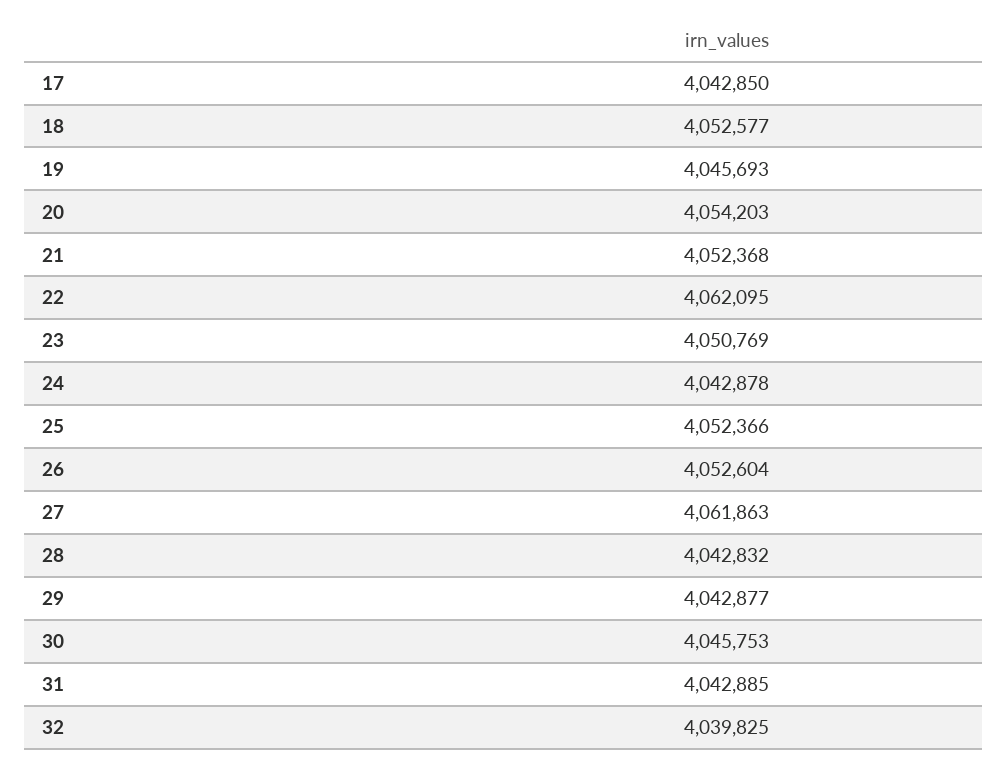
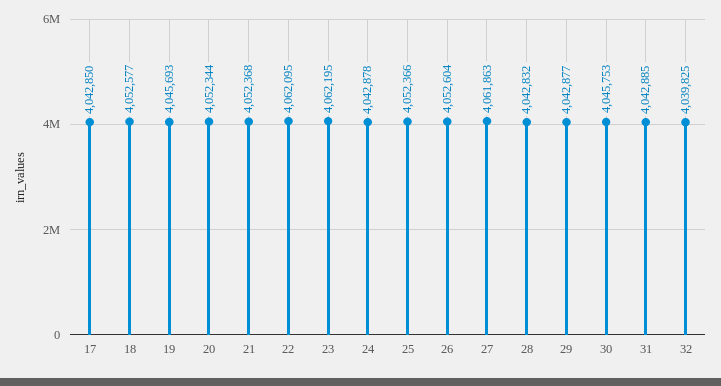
20: 4054203 -> 4052344
23: 4050769 -> 4062195

